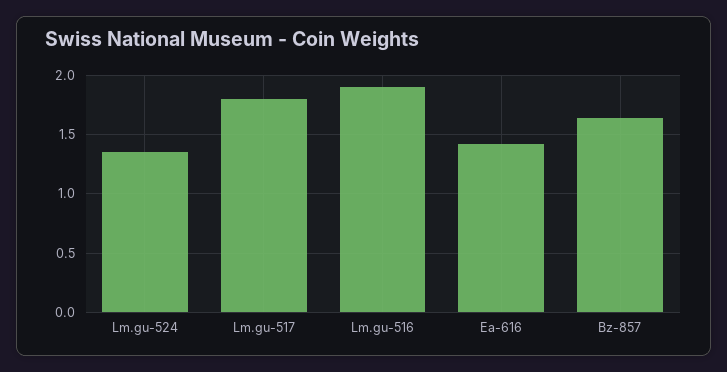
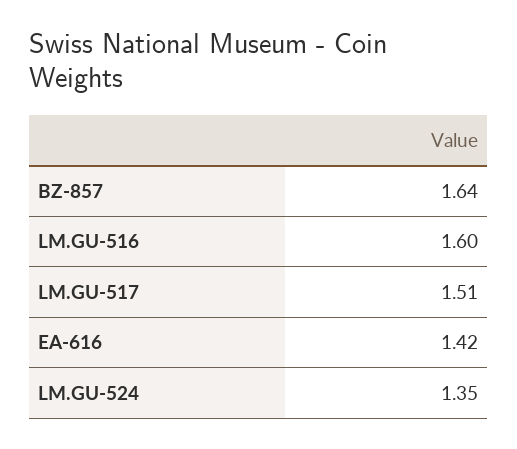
Lm.gu-517: 1.8 -> 1.51
Lm.gu-516: 1.9 -> 1.6

